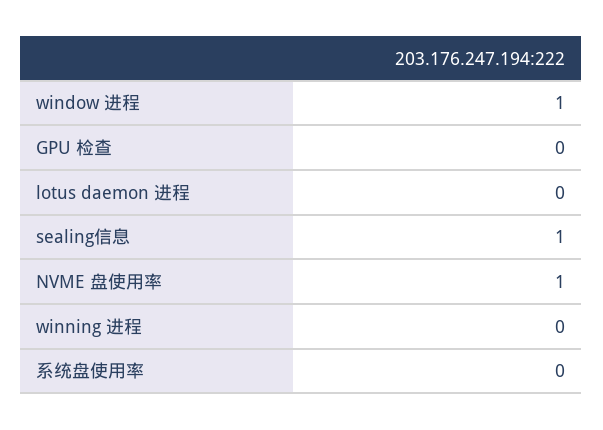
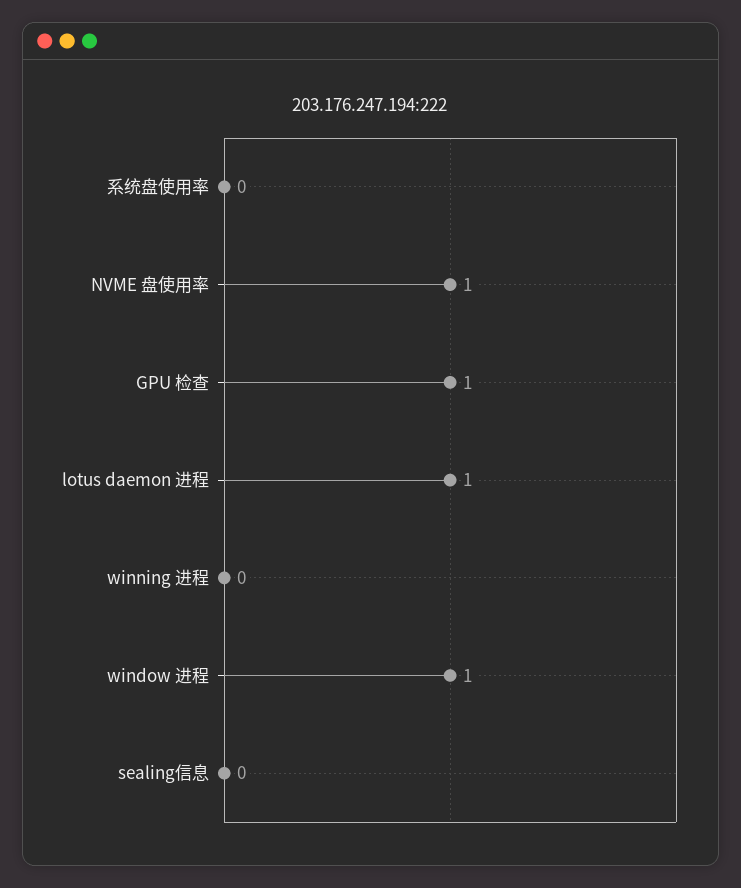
GPU 检查: 0 -> 1
lotus daemon 进程: 0 -> 1
sealing信息: 1 -> 0

